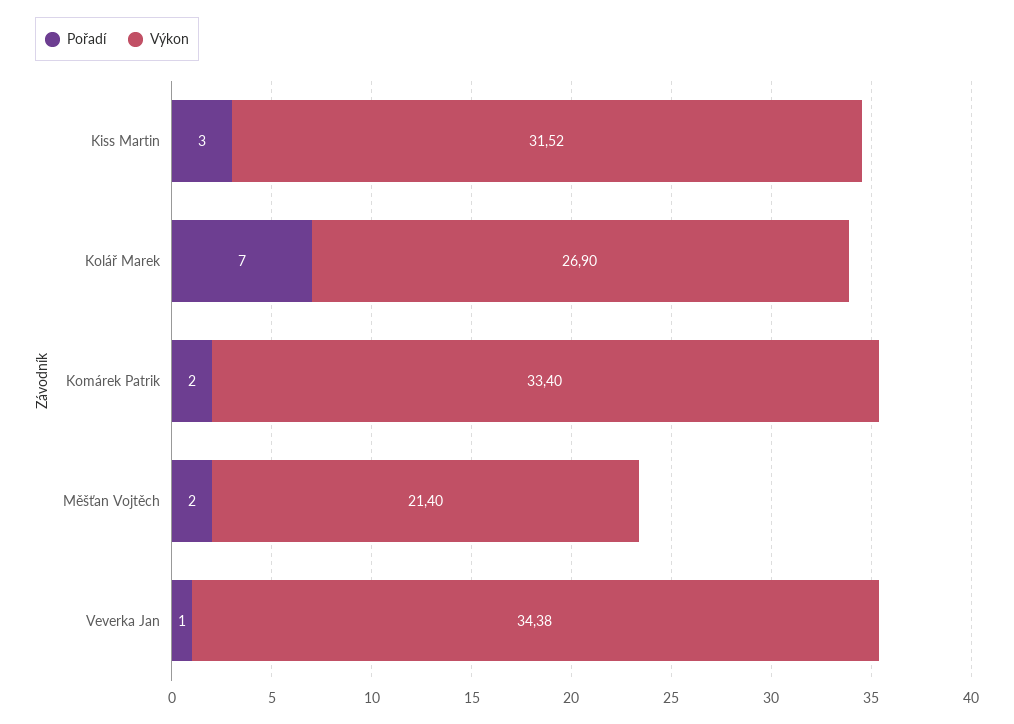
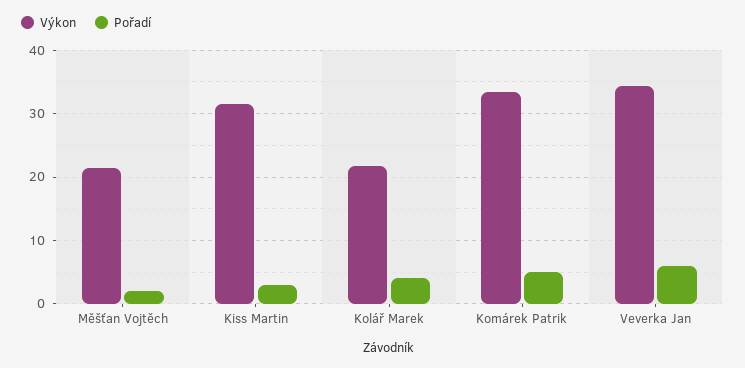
Pořadí, Kolář Marek: 7 -> 4
Výkon, Kolář Marek: 26.9 -> 22
Pořadí, Komárek Patrik: 2 -> 5
Pořadí, Veverka Jan: 1 -> 6

